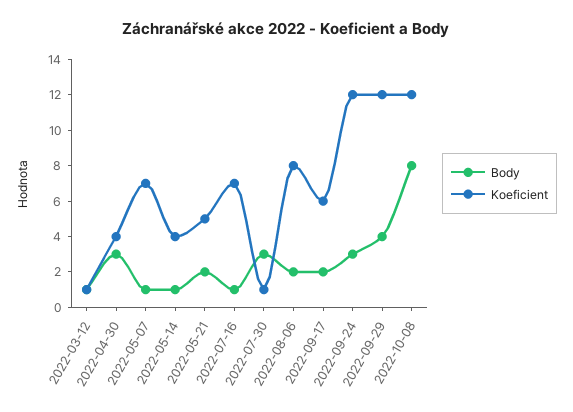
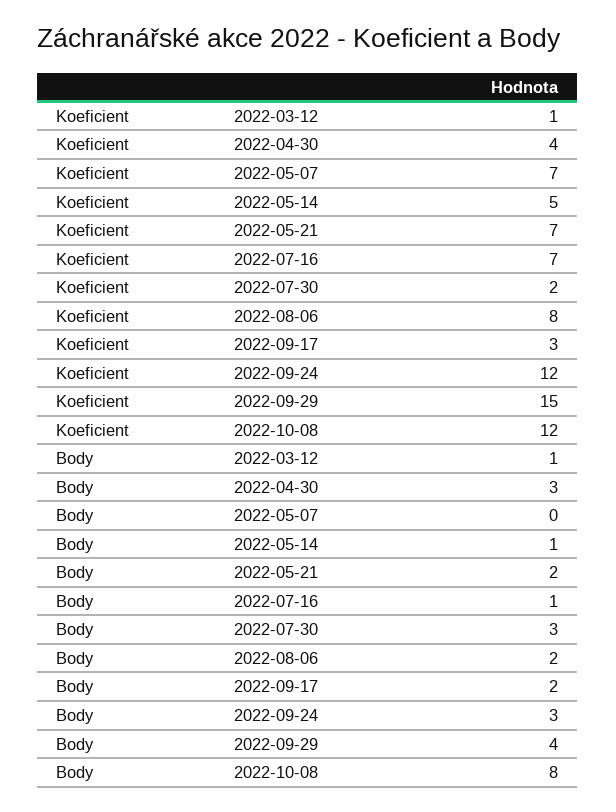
Body, 2022-05-07: 1 -> 0
Koeficient, 2022-05-14: 4 -> 5
Koeficient, 2022-05-21: 5 -> 7
Koeficient, 2022-07-30: 1 -> 2
Koeficient, 2022-09-17: 6 -> 3
Koeficient, 2022-09-29: 12 -> 15

